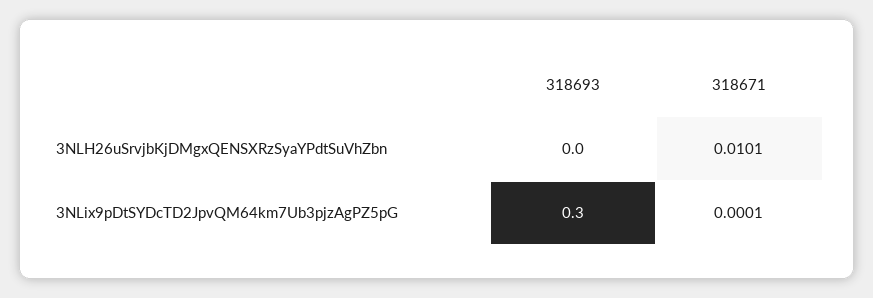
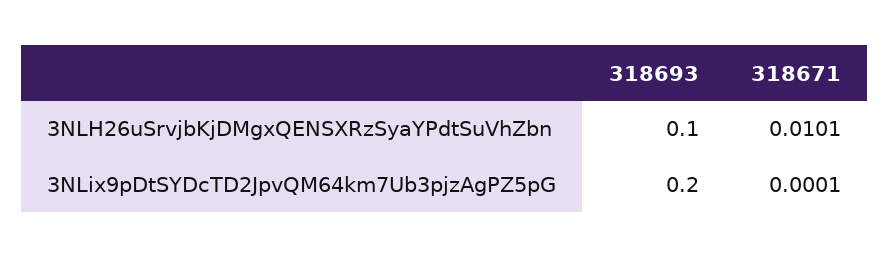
318693, 3NLH26uSrvjbKjDMgxQENSXRzSyaYPdtSuVhZbn: 0 -> 0.1
318693, 3NLix9pDtSYDcTD2JpvQM64km7Ub3pjzAgPZ5pG: 0.3 -> 0.2

